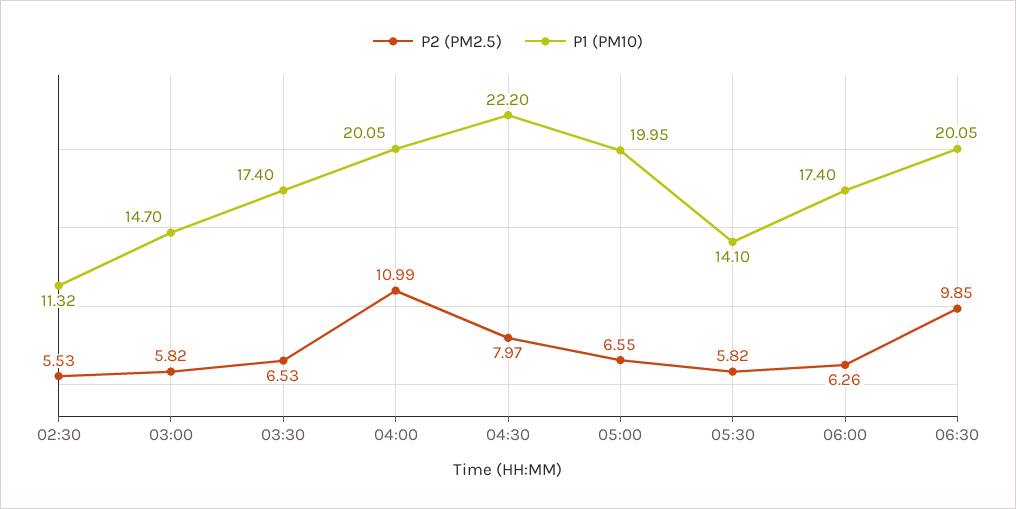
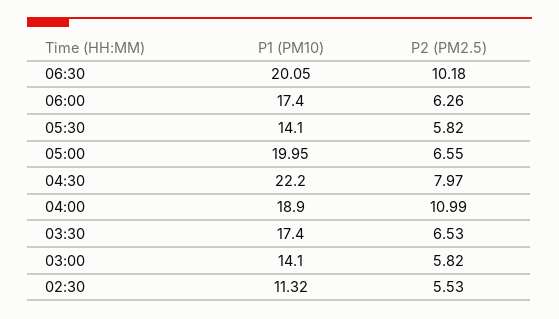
P1 (PM10), 03:00: 14.7 -> 14.1
P1 (PM10), 04:00: 20.05 -> 18.9
P2 (PM2.5), 06:30: 9.85 -> 10.18

